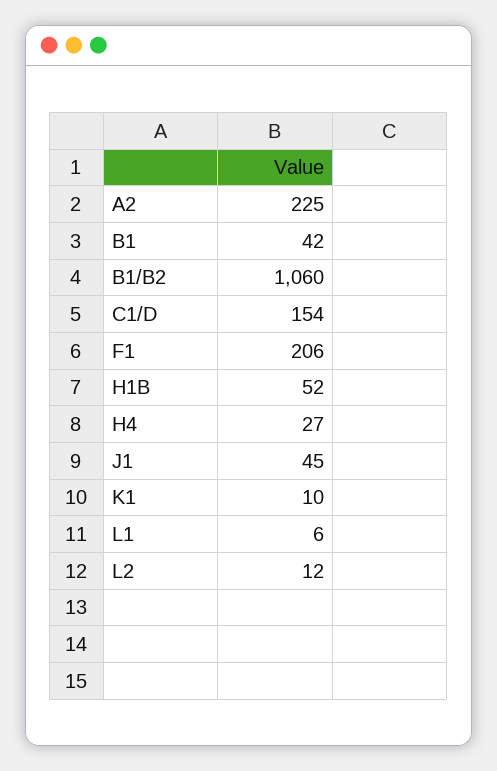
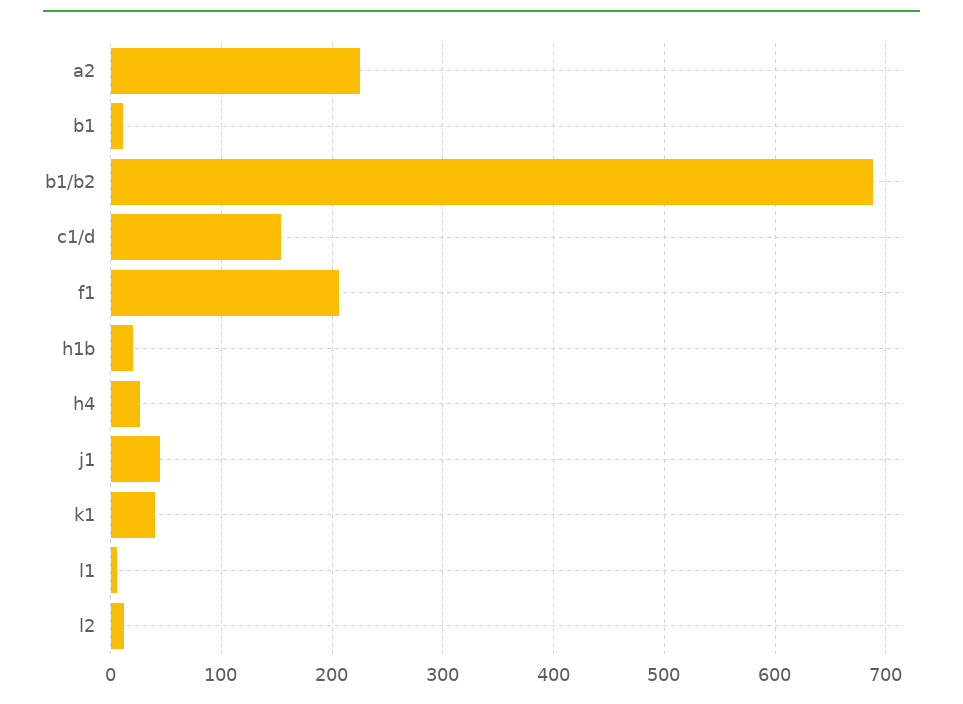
B1: 42 -> 10
B1/B2: 1060 -> 690
H1B: 52 -> 20
K1: 10 -> 40

